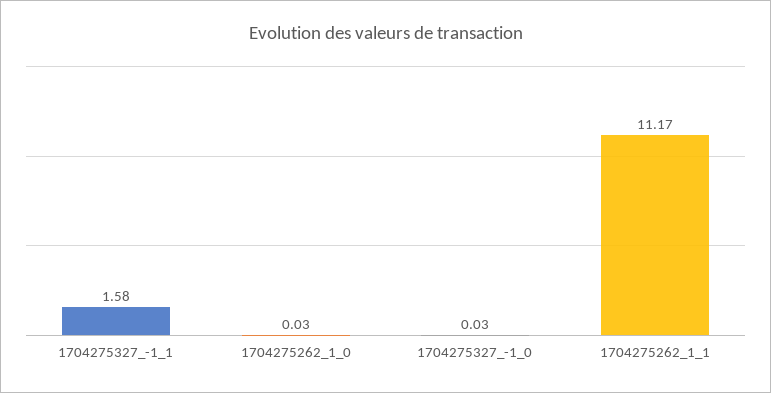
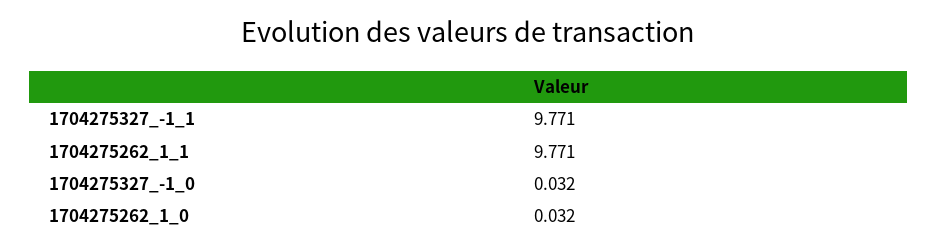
1704275327_-1_1: 1.58 -> 9.771
1704275262_1_1: 11.17 -> 9.771

